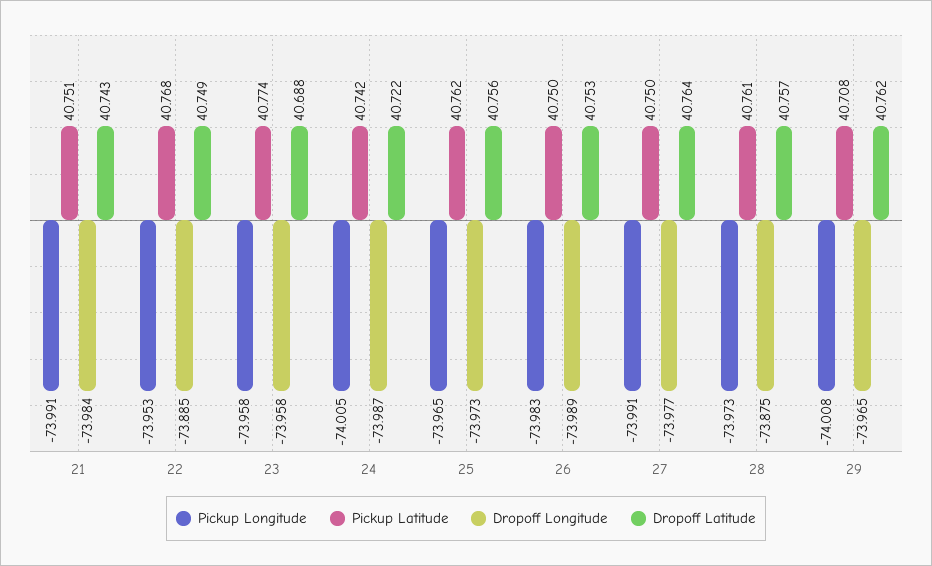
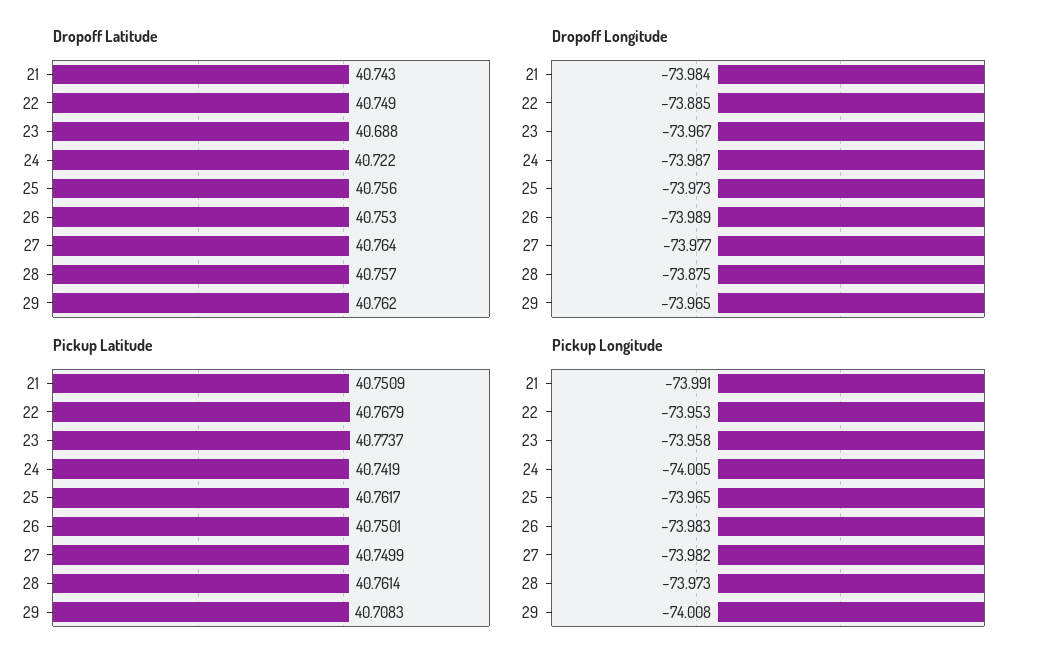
Dropoff Longitude, 23: -73.958 -> -73.967
Pickup Longitude, 27: -73.991 -> -73.982

